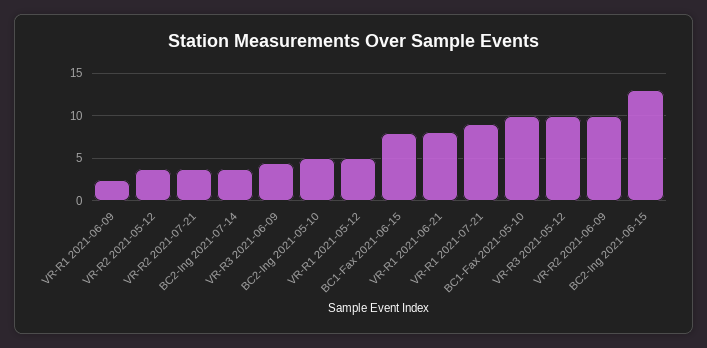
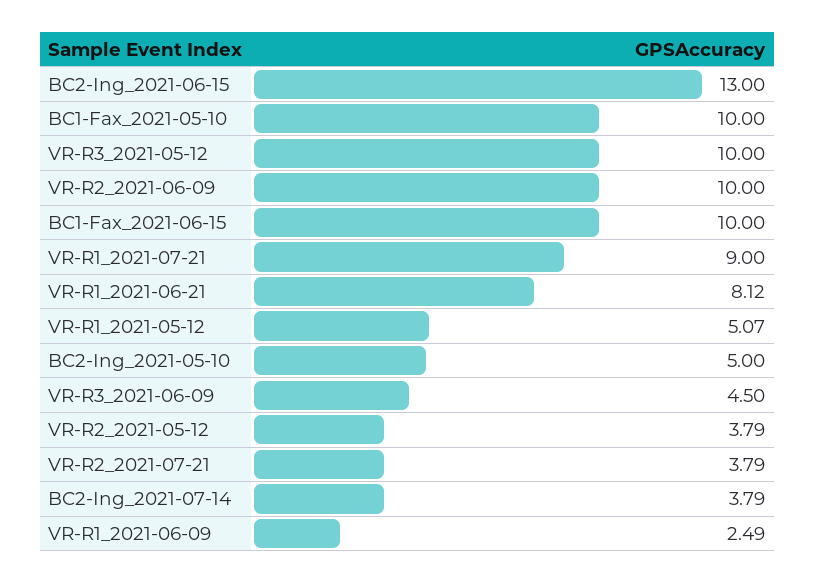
BC1-Fax 2021-06-15: 8 -> 10

